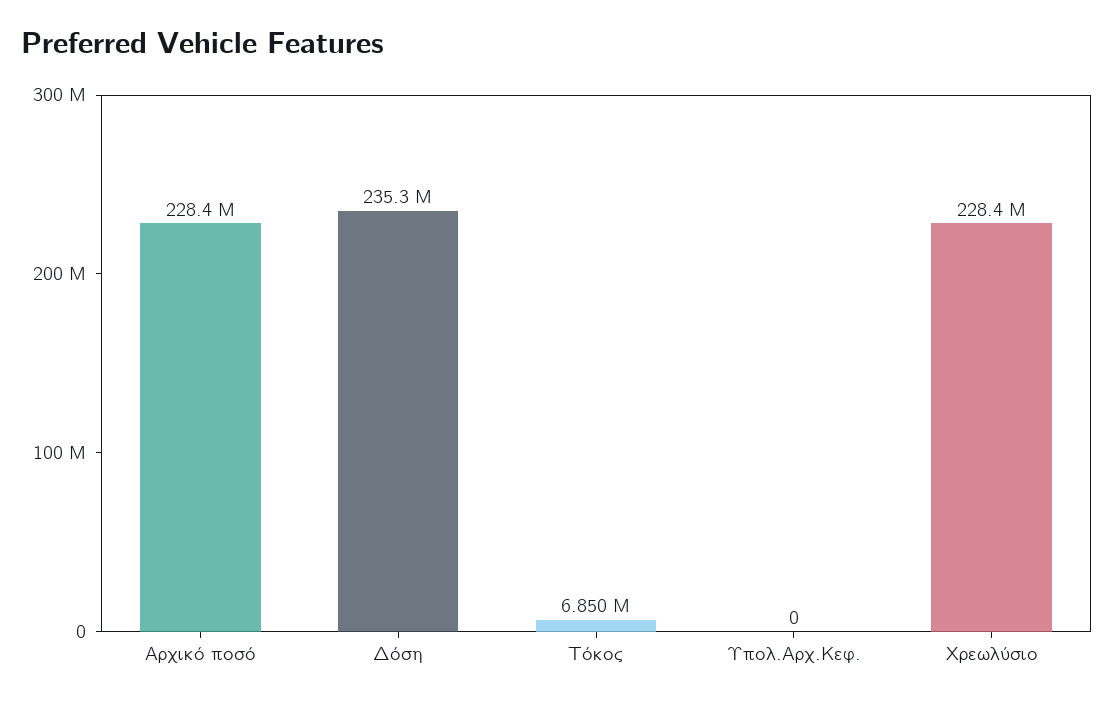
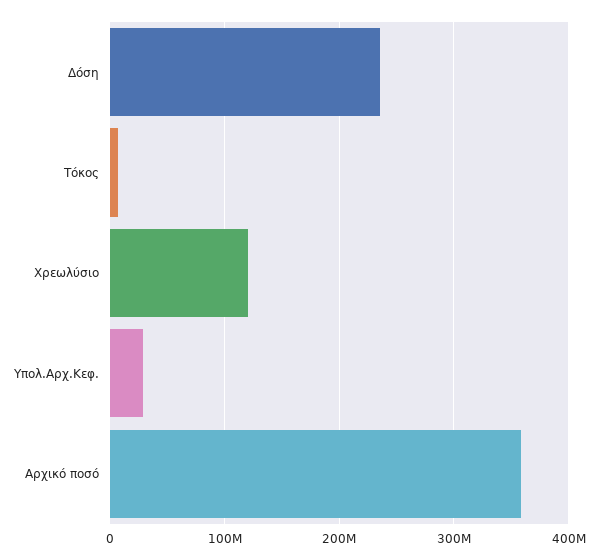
Αρχικό ποσό: 228400000 -> 360000000
Υπολ.Αρχ.Κεφ.: 0 -> 30000000
Χρεωλύσιο: 228400000 -> 120000000

